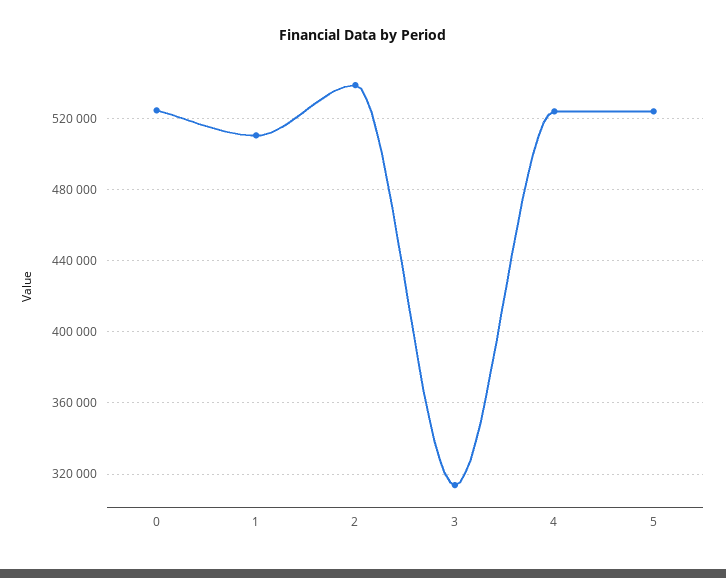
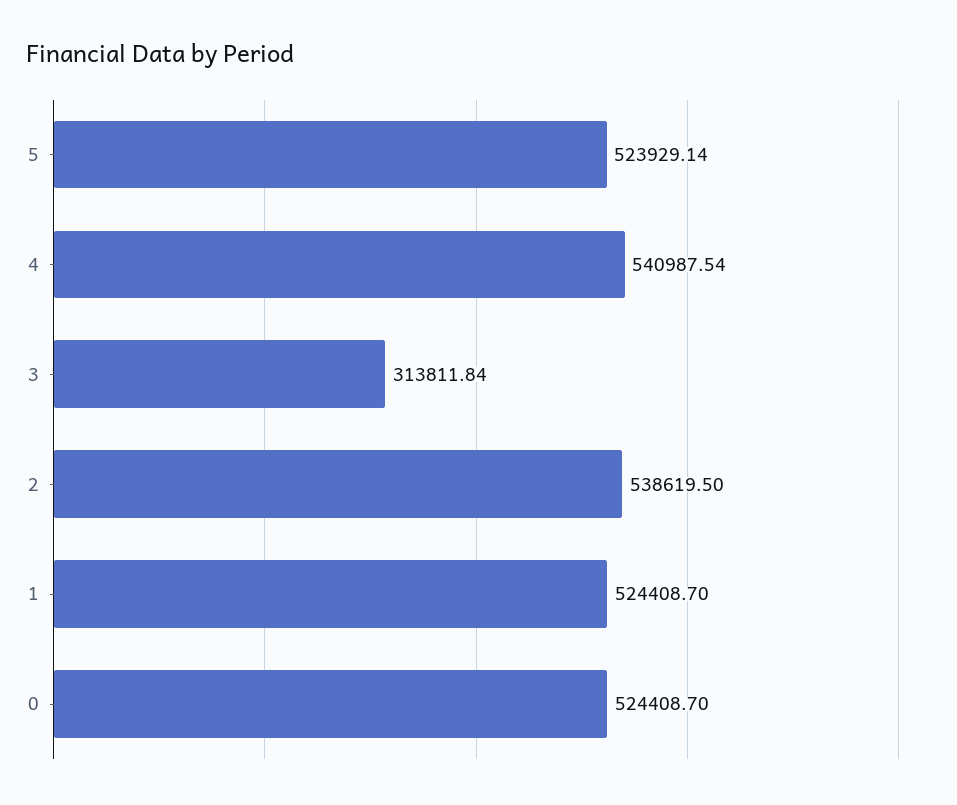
1: 510000 -> 524408.7
4: 525000 -> 540987.54

